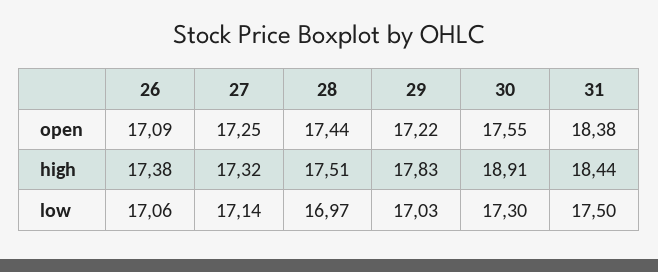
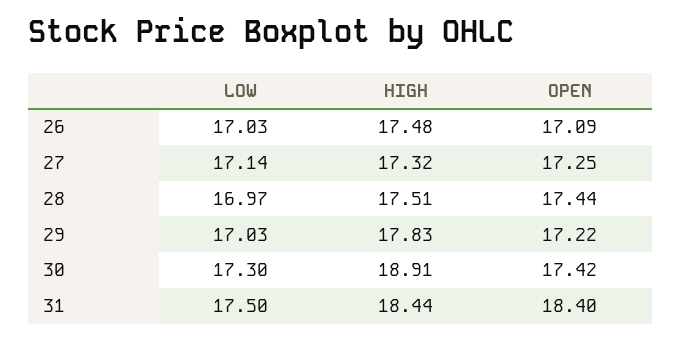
30, open: 17.55 -> 17.42
31, open: 18.38 -> 18.4
26, high: 17.38 -> 17.48
26, low: 17.06 -> 17.03

